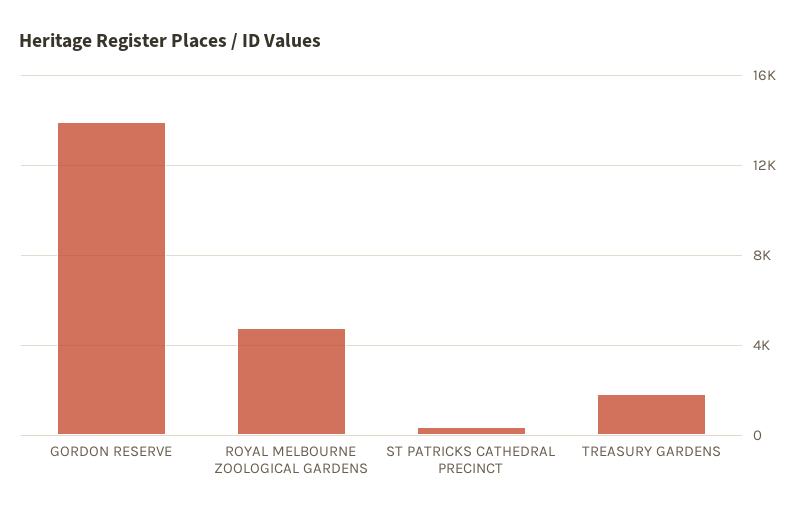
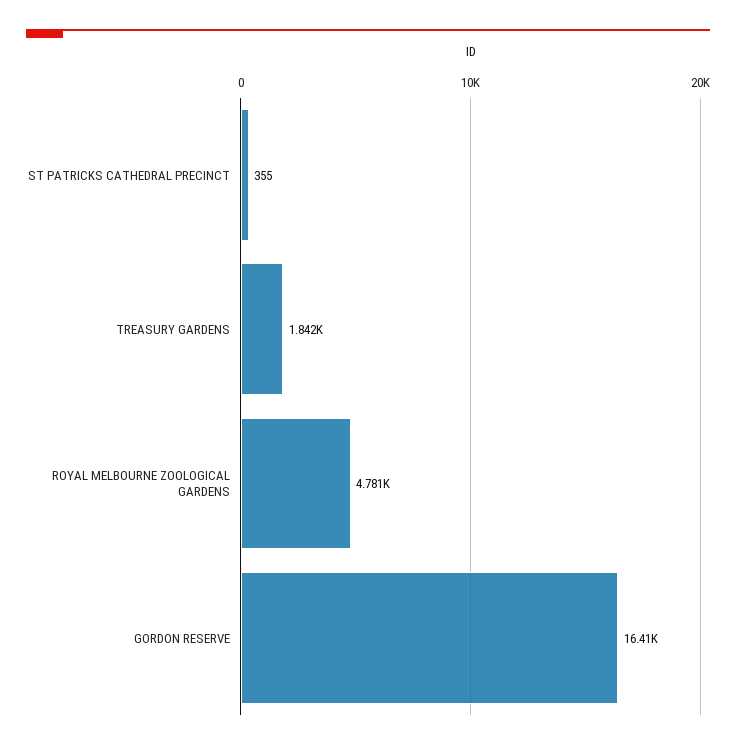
GORDON RESERVE: 14000 -> 16410

